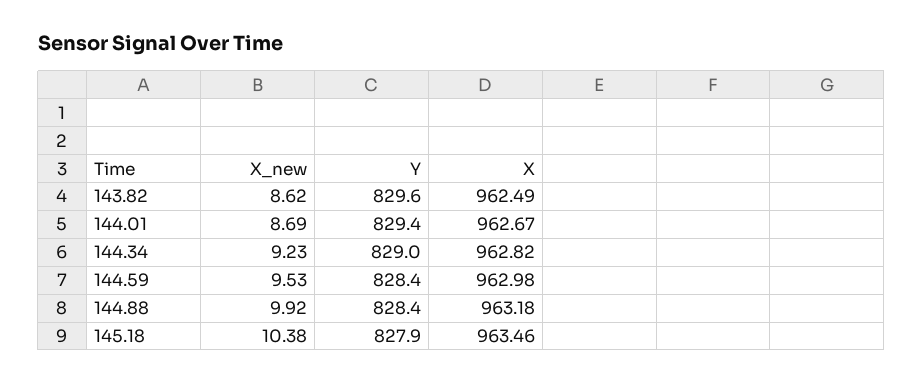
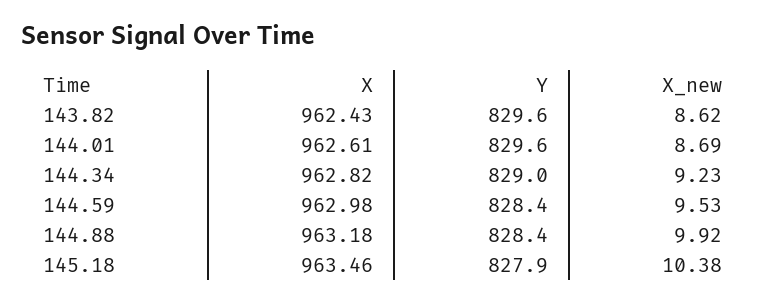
X, 143.82: 962.49 -> 962.43
Y, 144.01: 829.4 -> 829.6
X, 144.01: 962.67 -> 962.61

